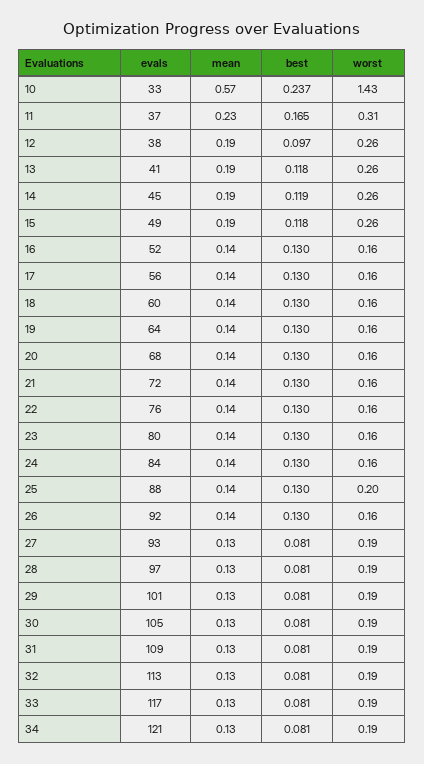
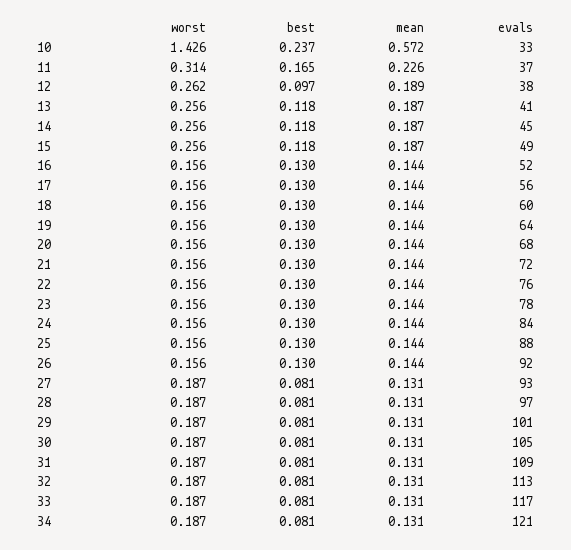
best, 14: 0.119 -> 0.118
evals, 23: 80 -> 78
worst, 25: 0.2 -> 0.156

